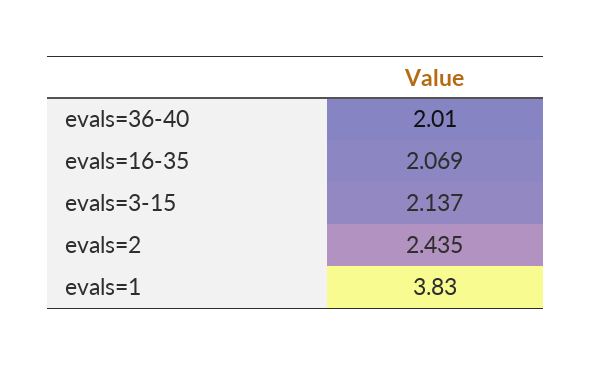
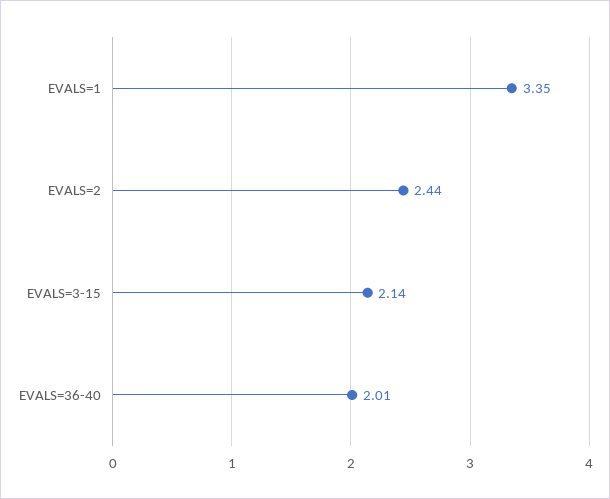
evals=16-35: 2.069 -> none
evals=1: 3.83 -> 3.35

